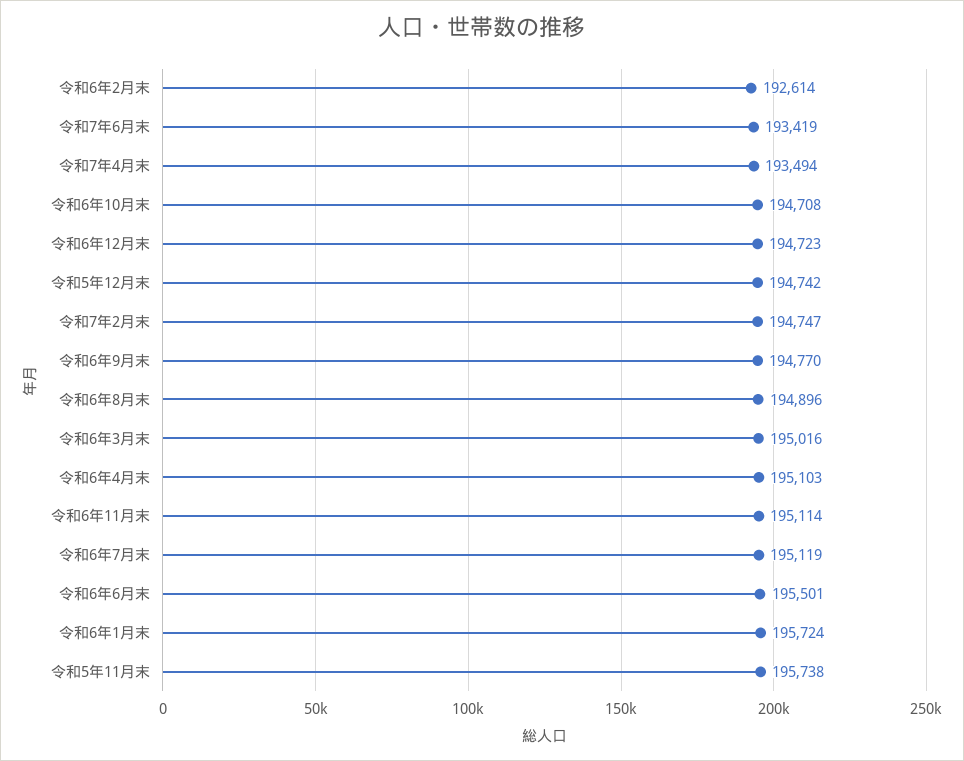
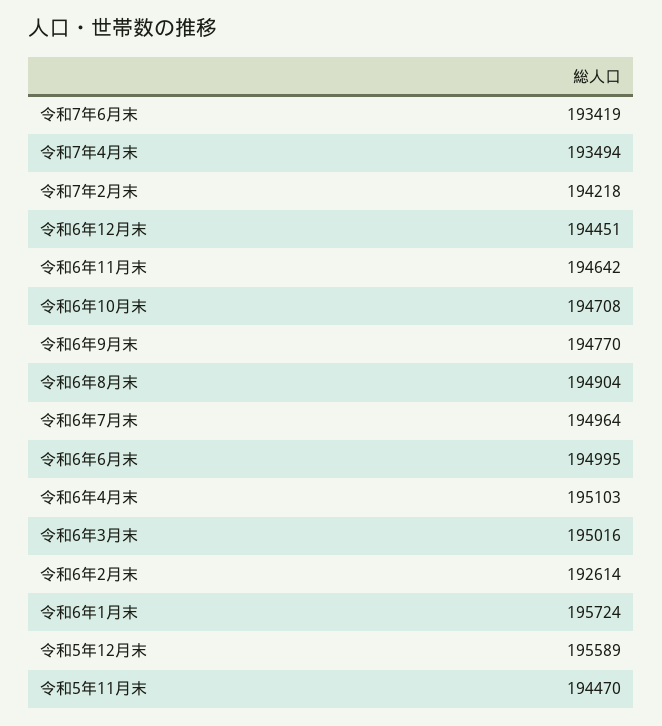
令和6年12月末: 194723 -> 194451
令和5年12月末: 194742 -> 195589
令和7年2月末: 194747 -> 194218
令和6年8月末: 194896 -> 194904
令和6年11月末: 195114 -> 194642
令和6年7月末: 195119 -> 194964
令和6年6月末: 195501 -> 194995
令和5年11月末: 195738 -> 194470

